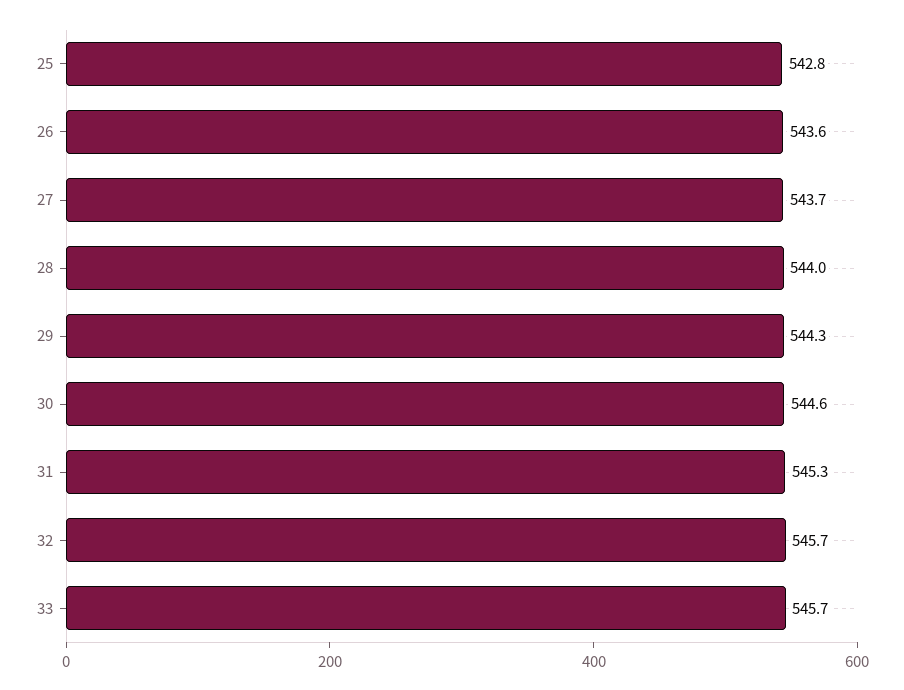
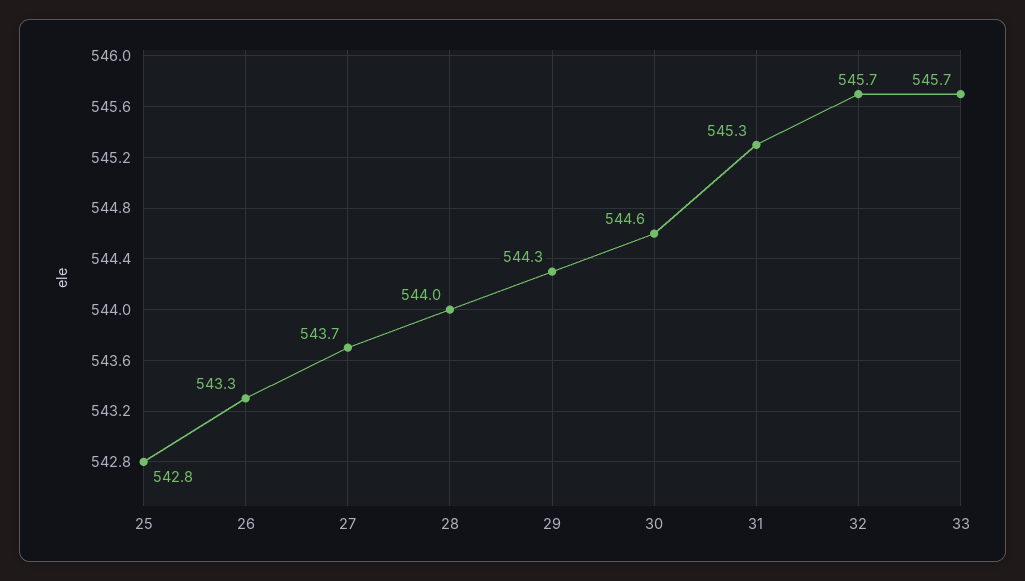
26: 543.6 -> 543.3

